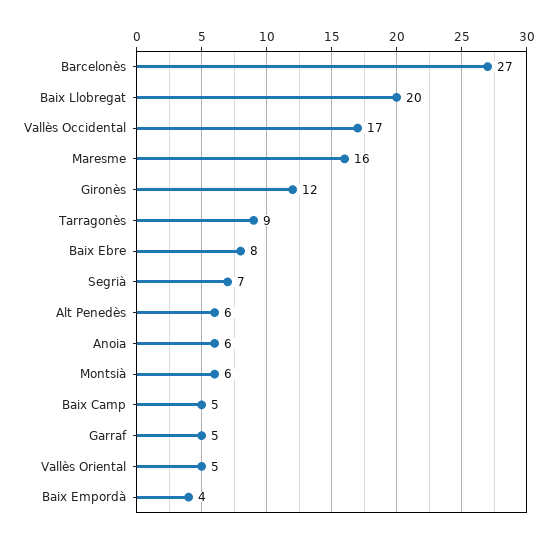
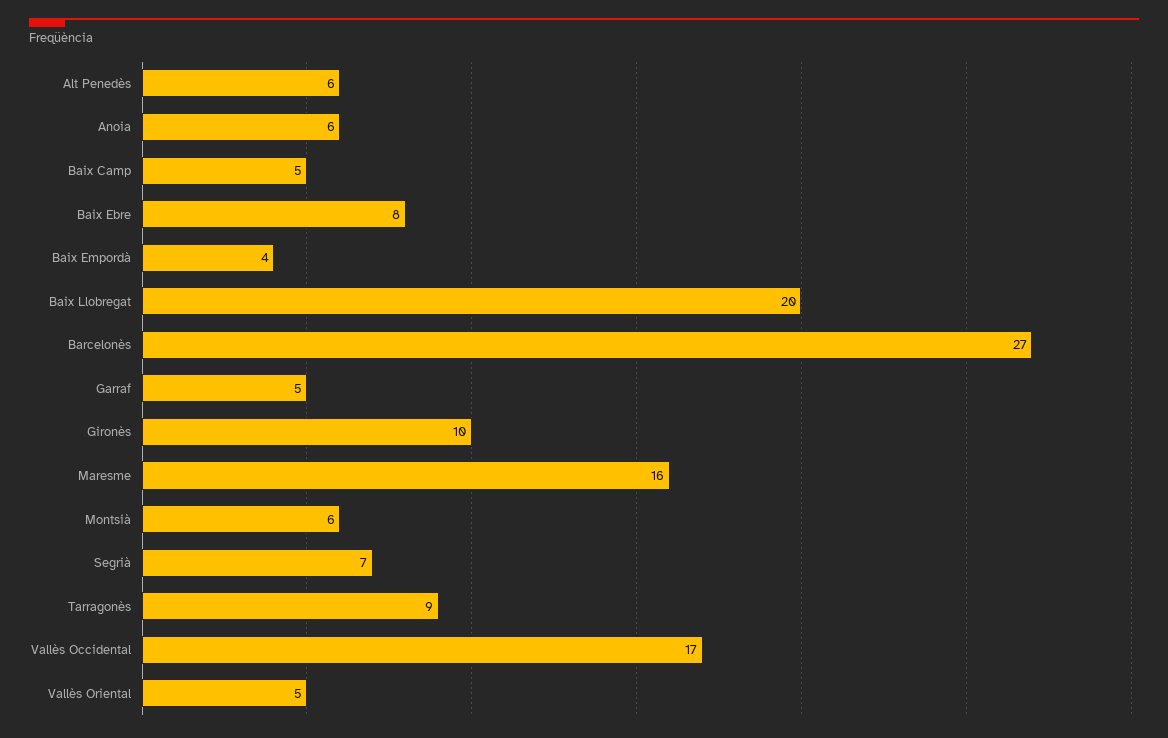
Gironès: 12 -> 10

